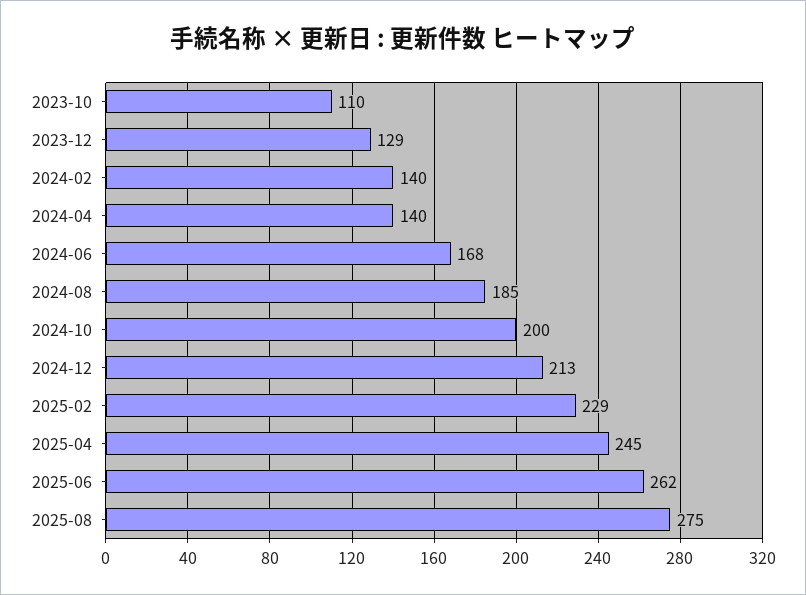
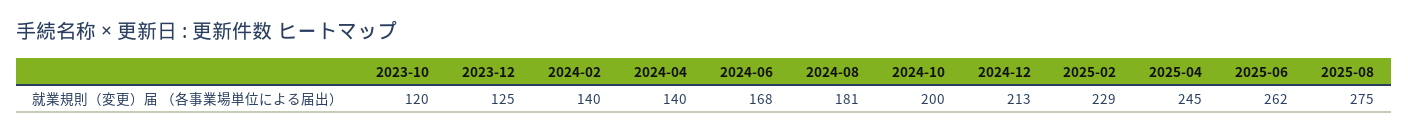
2023-10: 110 -> 120
2023-12: 129 -> 125
2024-08: 185 -> 181

